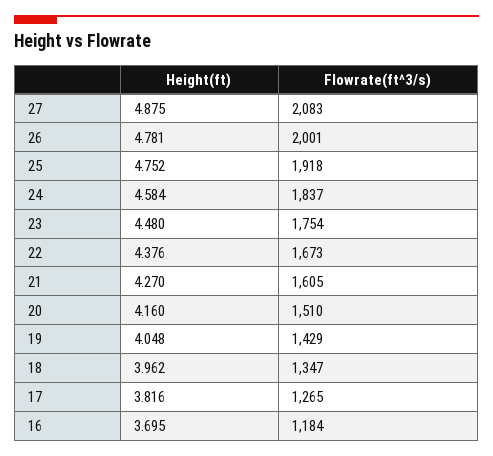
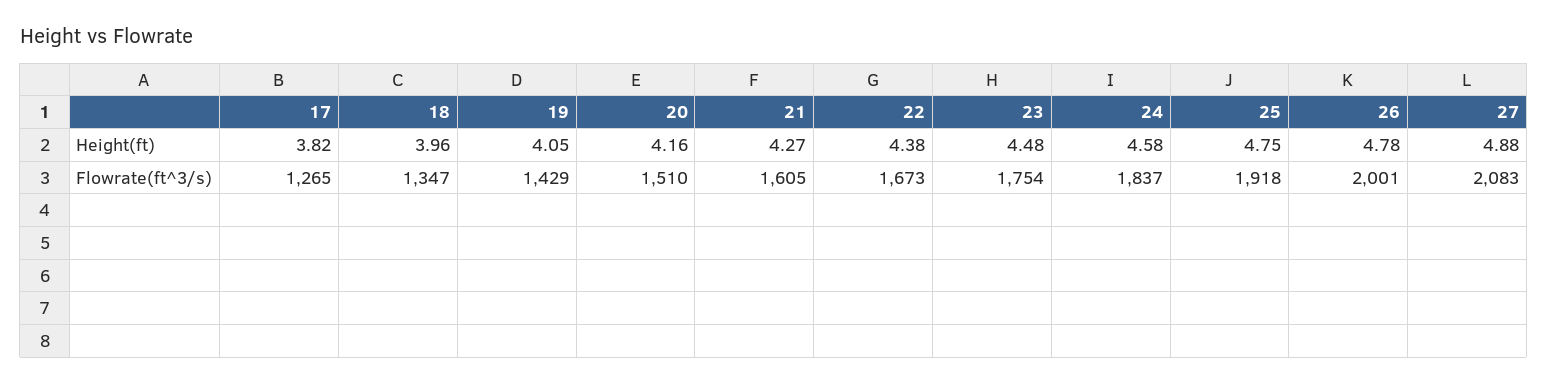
Height(ft), 16: 3.695 -> none
Flowrate(ft^3/s), 16: 1184 -> none

